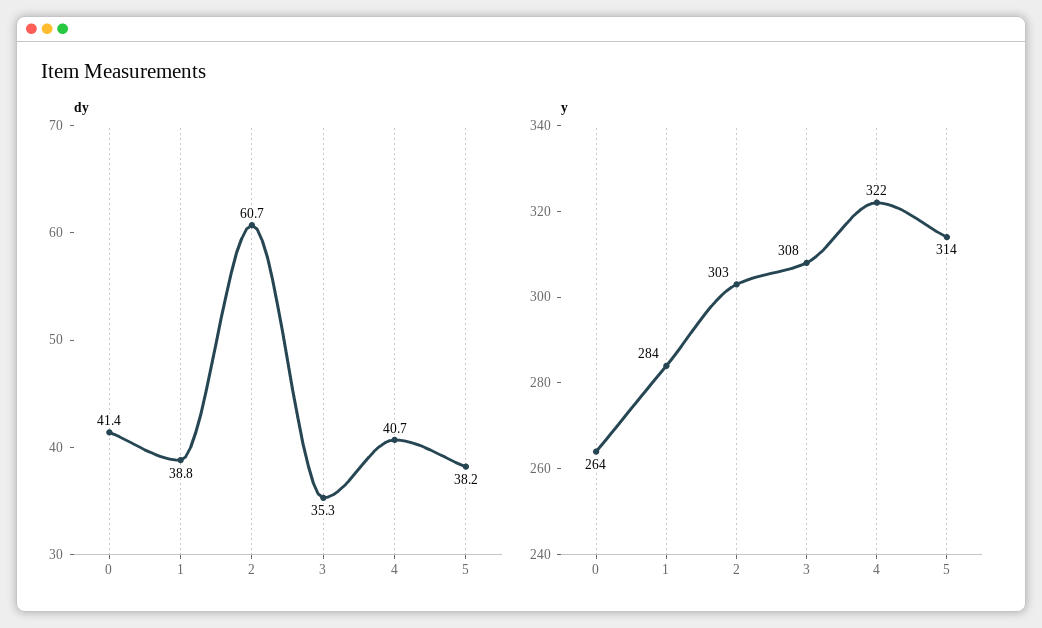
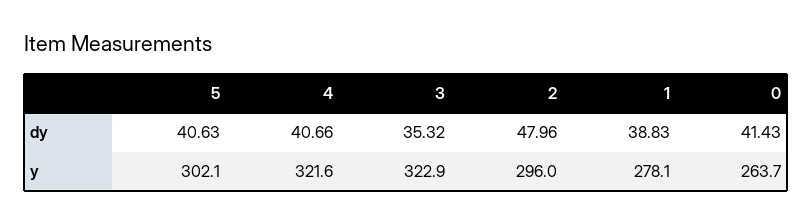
dy, 2: 60.7 -> 47.96
dy, 5: 38.2 -> 40.63
y, 1: 284 -> 278.1
y, 2: 303 -> 296
y, 3: 308 -> 322.9
y, 5: 314 -> 302.1

